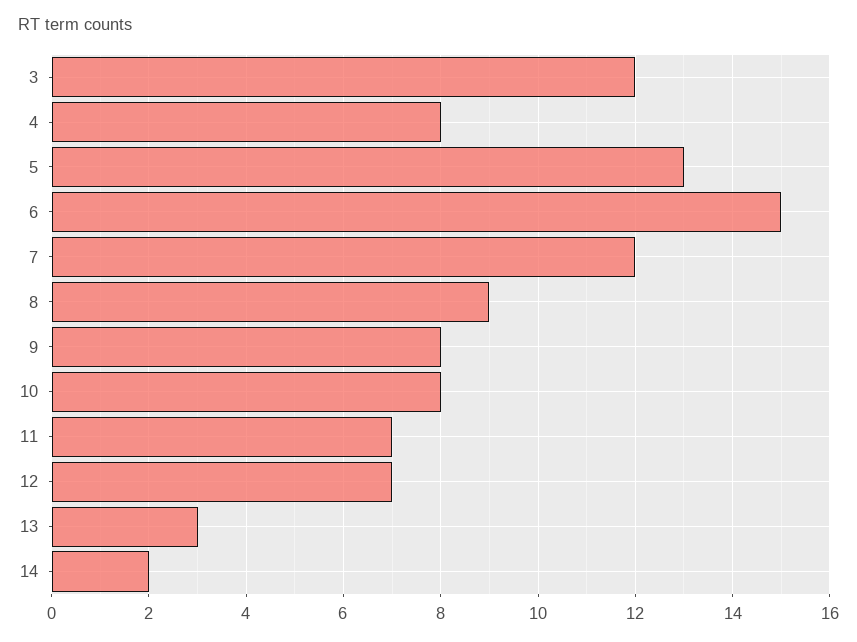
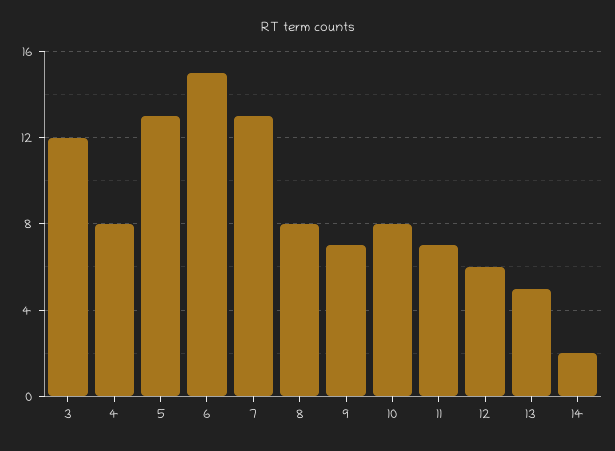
7: 12 -> 13
8: 9 -> 8
9: 8 -> 7
12: 7 -> 6
13: 3 -> 5

